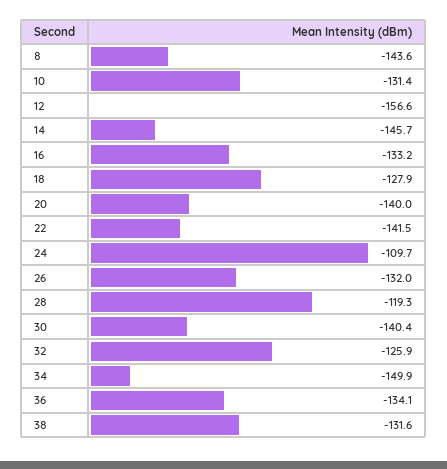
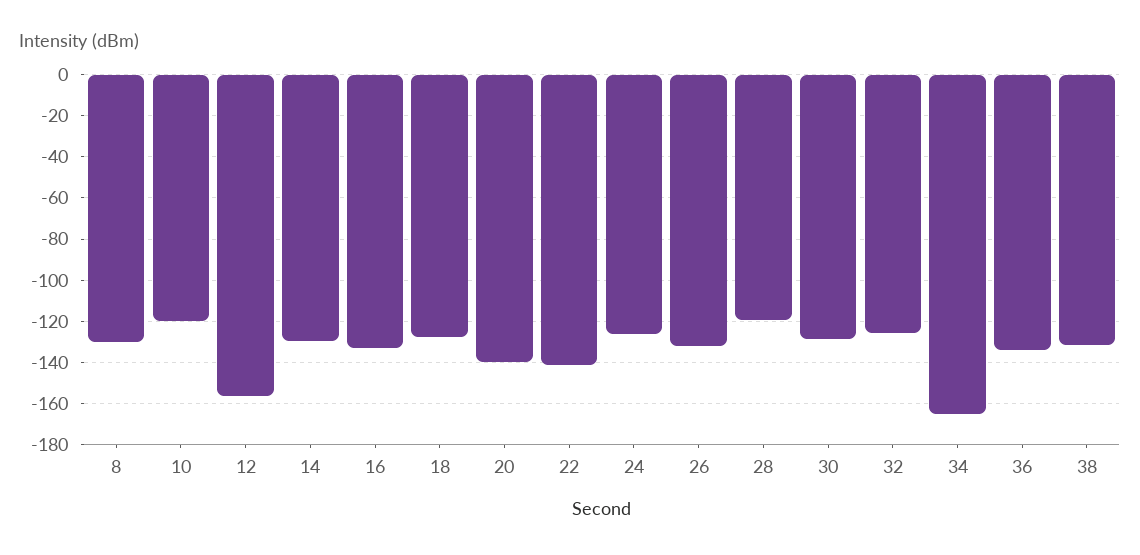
8: -143.6 -> -130
10: -131.4 -> -120
14: -145.7 -> -130
24: -109.7 -> -125
30: -140.4 -> -130
34: -149.9 -> -165

